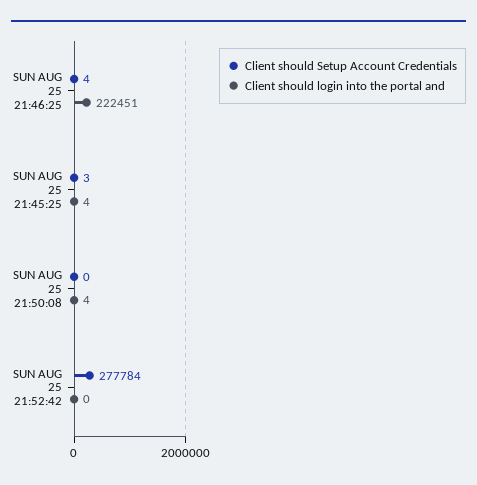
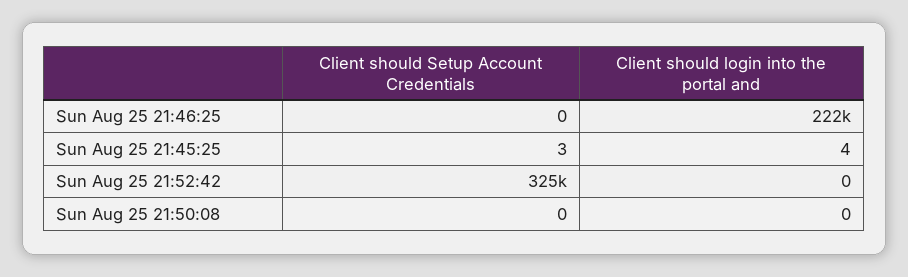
Client should Setup Account Credentials, SUN AUG 25 21:46:25: 4 -> 0
Client should login into the portal and, SUN AUG 25 21:50:08: 4 -> 0
Client should Setup Account Credentials, SUN AUG 25 21:52:42: 277784 -> 325000

